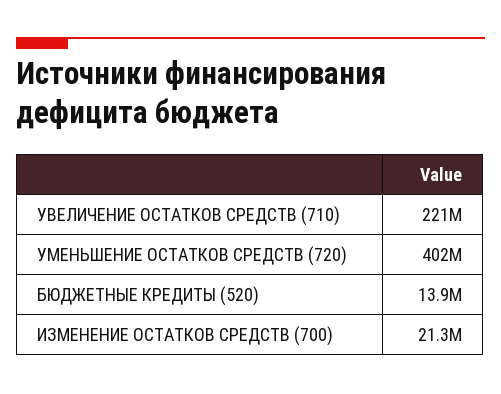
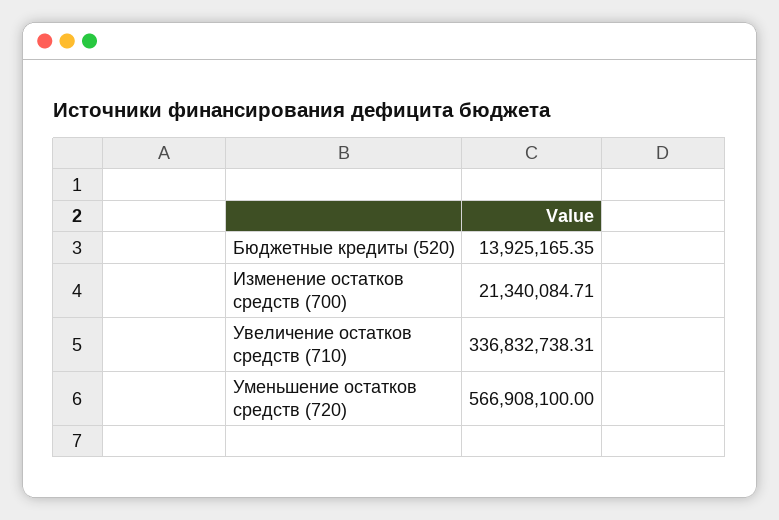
УВЕЛИЧЕНИЕ ОСТАТКОВ СРЕДСТВ (710): 221000000 -> 336832738.31
УМЕНЬШЕНИЕ ОСТАТКОВ СРЕДСТВ (720): 402000000 -> 566908100

